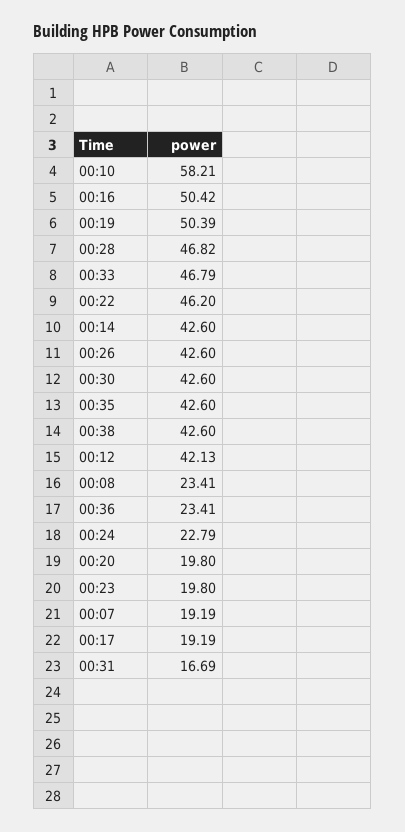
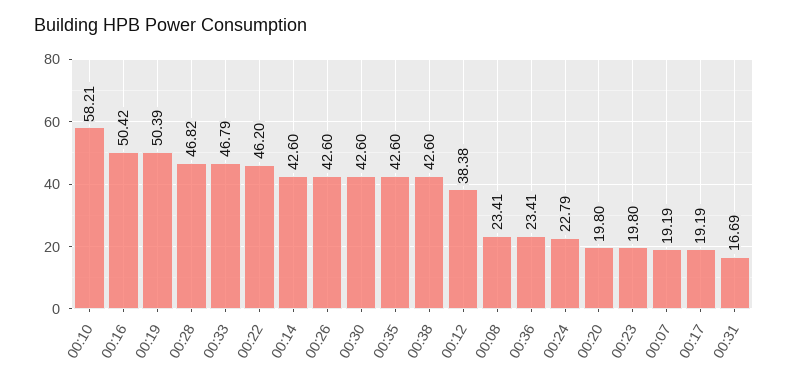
00:12: 42.13 -> 38.38

